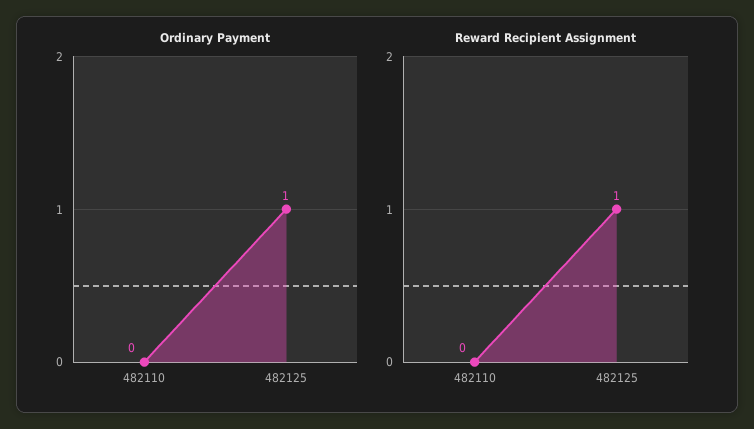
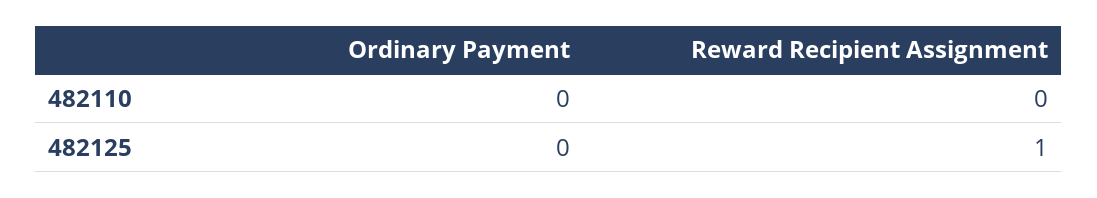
Ordinary Payment, 482125: 1 -> 0

